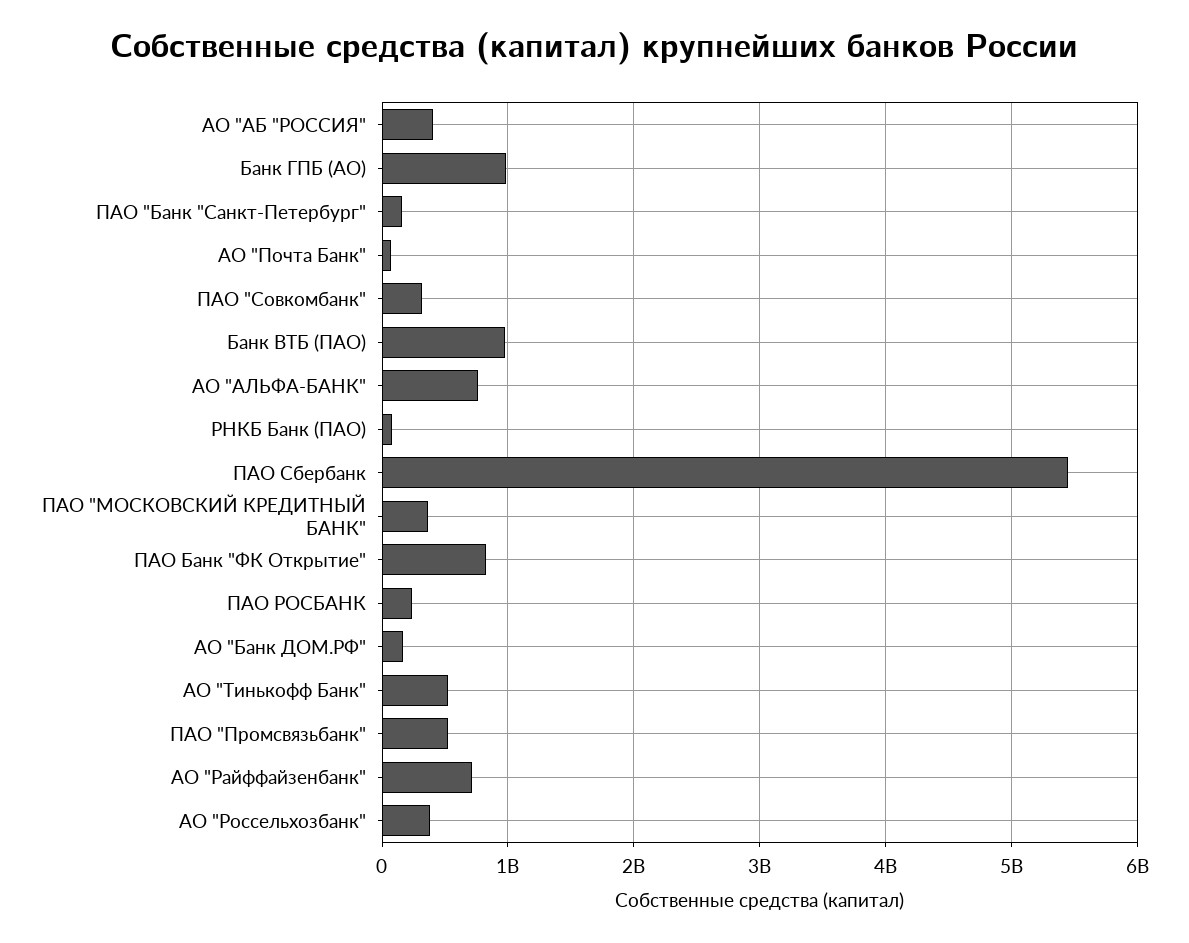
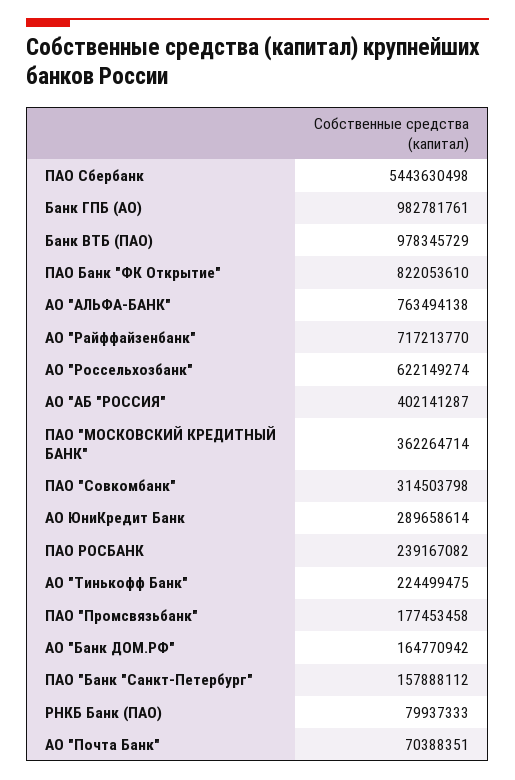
АО "Тинькофф Банк": 500000000 -> 224499475
ПАО "Промсвязьбанк": 500000000 -> 177453458
АО "Россельхозбанк": 400000000 -> 622149274
АО ЮниКредит Банк: none -> 289658614

